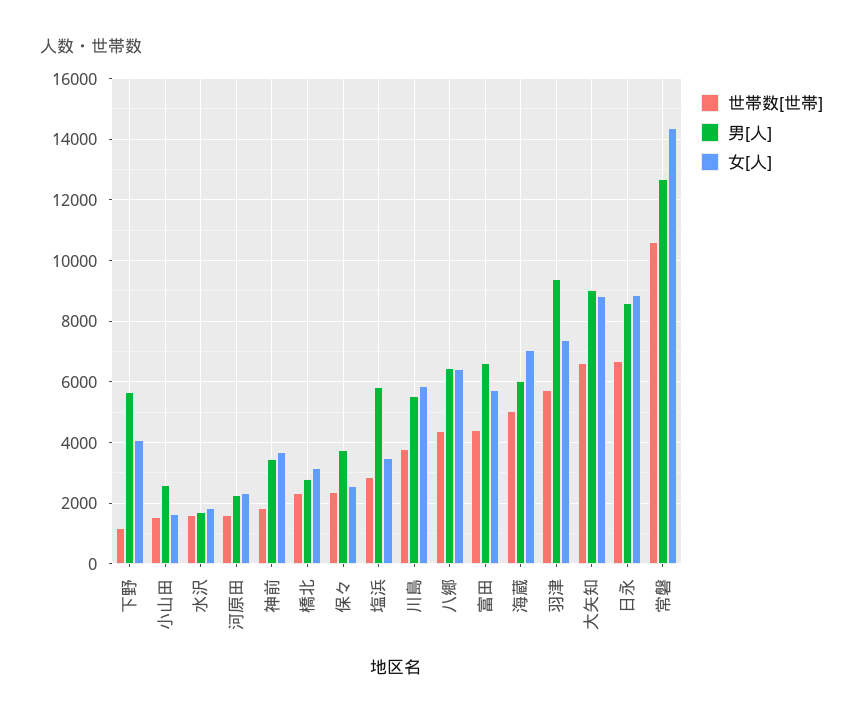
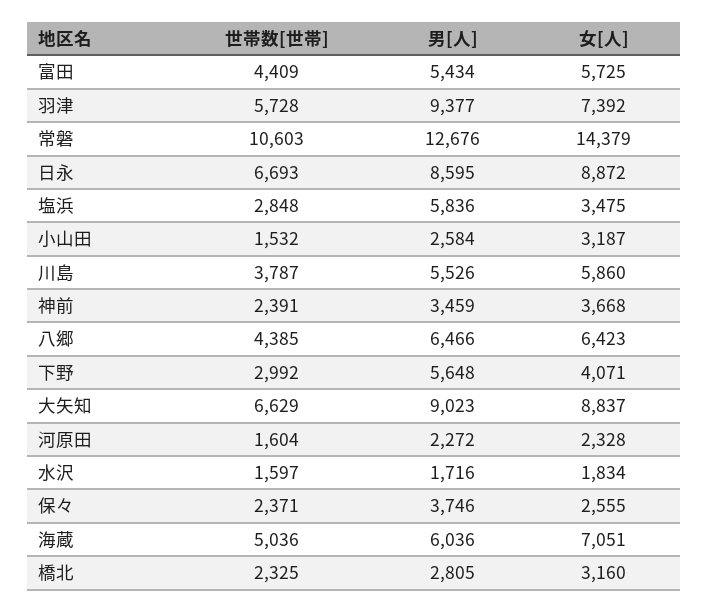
世帯数[世帯], 下野: 1200 -> 2992
女[人], 小山田: 1600 -> 3187
世帯数[世帯], 神前: 1800 -> 2391
男[人], 富田: 6600 -> 5434

